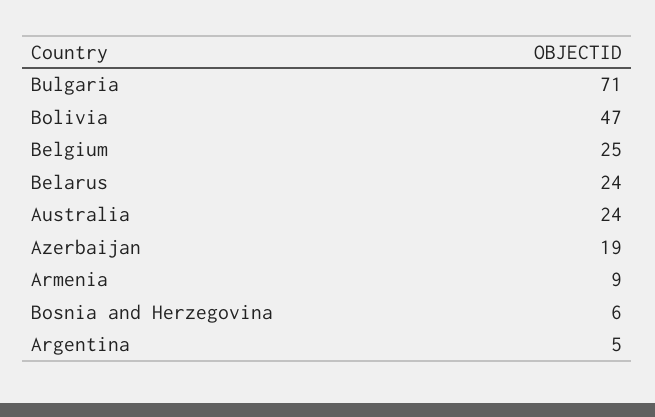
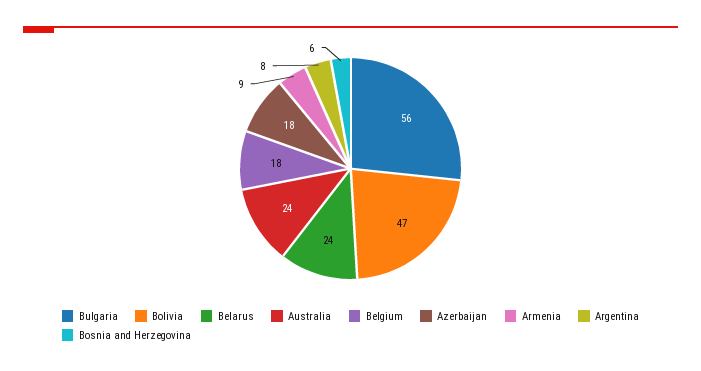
Bulgaria: 71 -> 56
Belgium: 25 -> 18
Azerbaijan: 19 -> 18
Argentina: 5 -> 8

